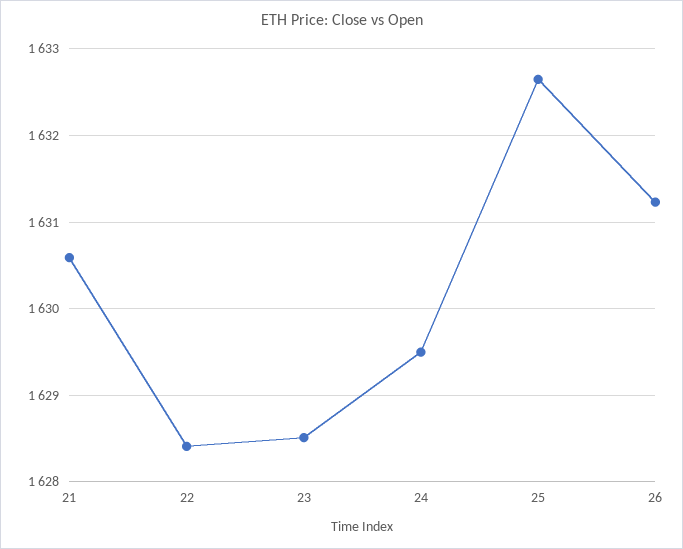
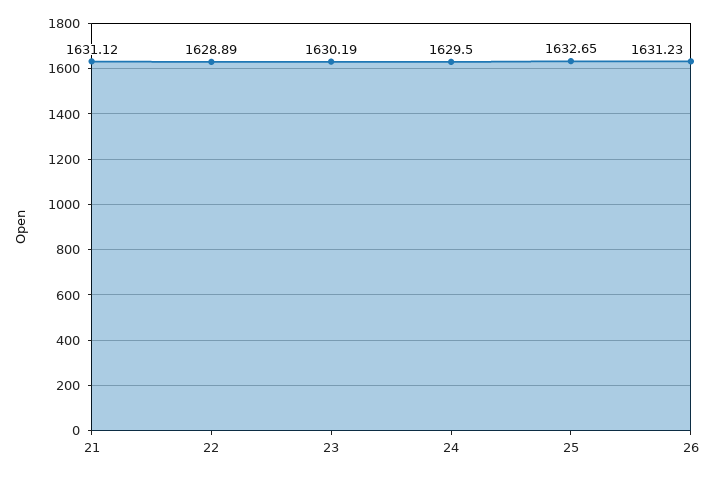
21: 1630.6 -> 1631.12
22: 1628.4 -> 1628.89
23: 1628.5 -> 1630.19

